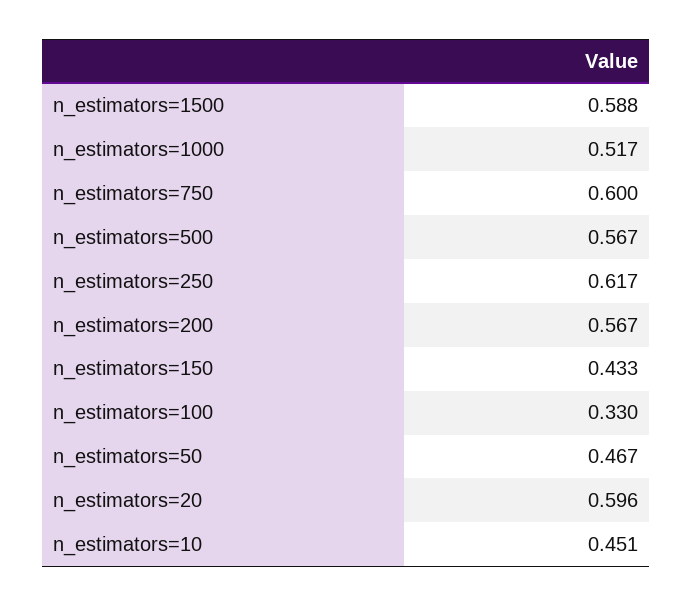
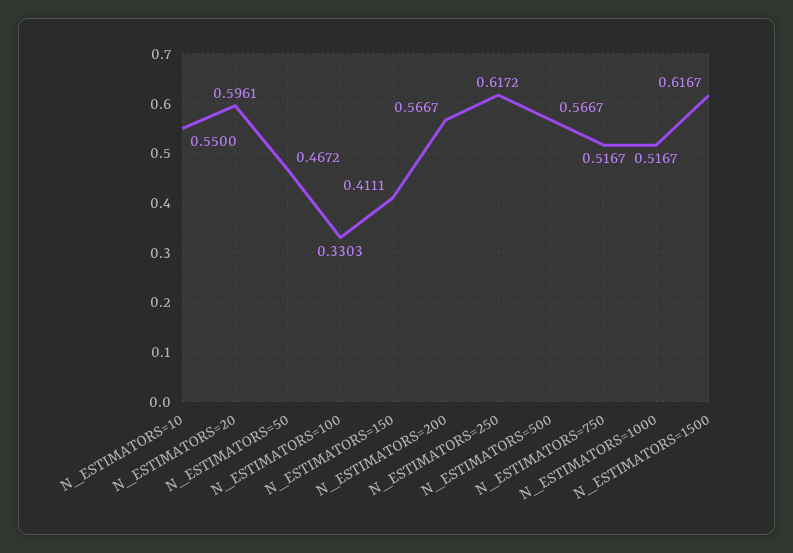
n_estimators=1500: 0.588 -> 0.6167
n_estimators=750: 0.6 -> 0.5167
n_estimators=150: 0.433 -> 0.4111
n_estimators=10: 0.451 -> 0.55

